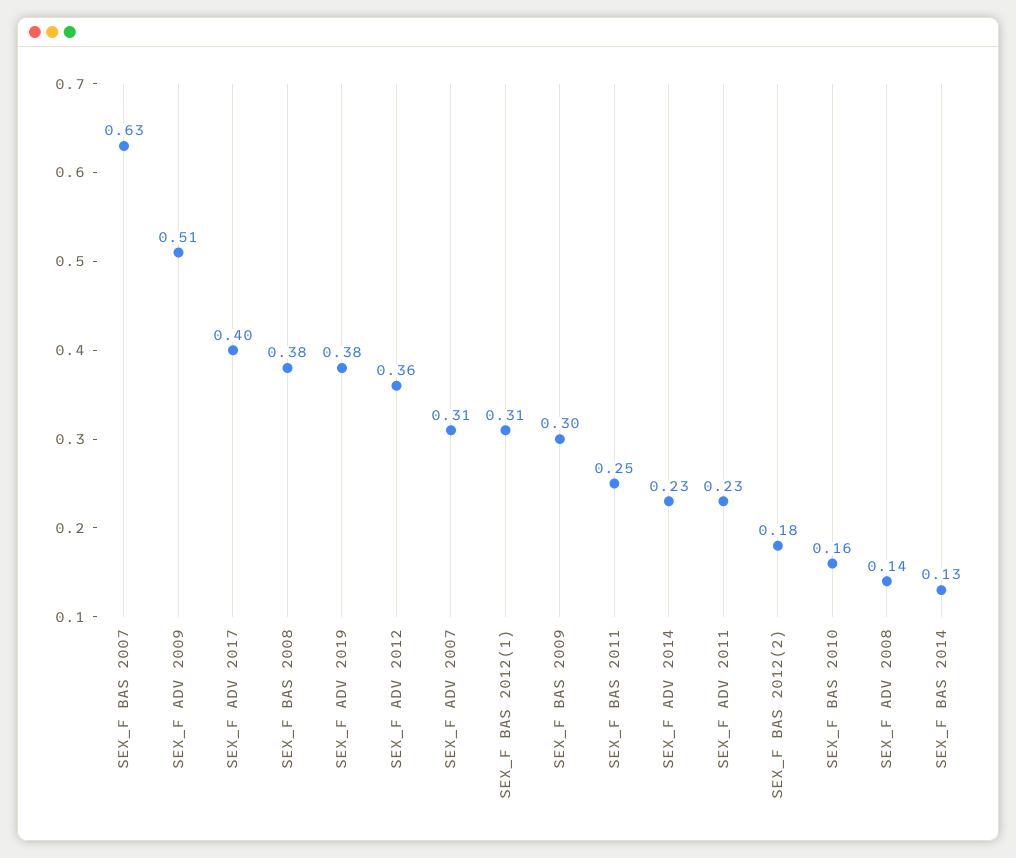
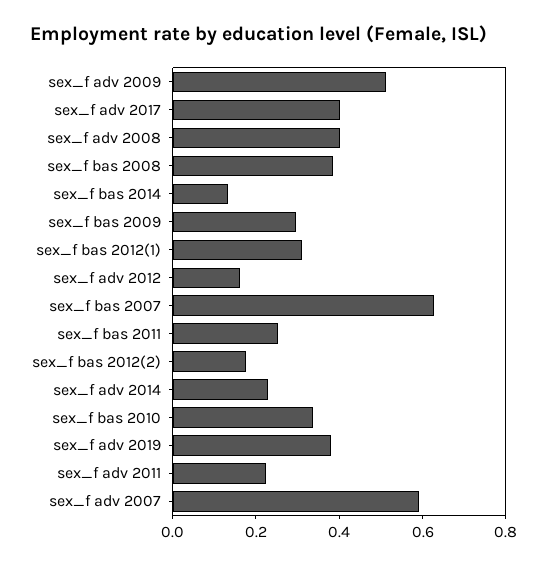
SEX_F ADV 2012: 0.36 -> 0.15
SEX_F ADV 2007: 0.31 -> 0.6
SEX_F BAS 2010: 0.16 -> 0.35
SEX_F ADV 2008: 0.14 -> 0.4

